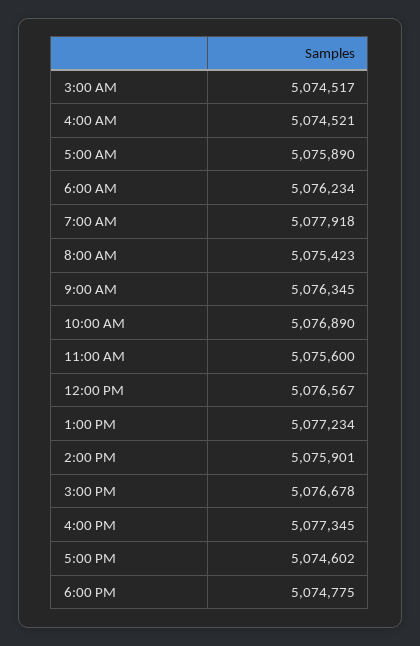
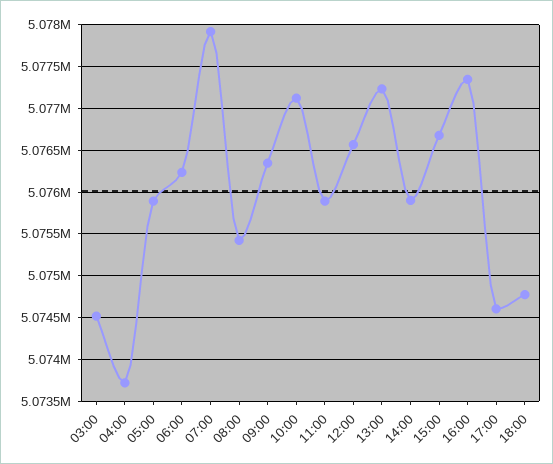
4:00 AM: 5074521 -> 5073700
10:00 AM: 5076890 -> 5077100
11:00 AM: 5075600 -> 5075900

